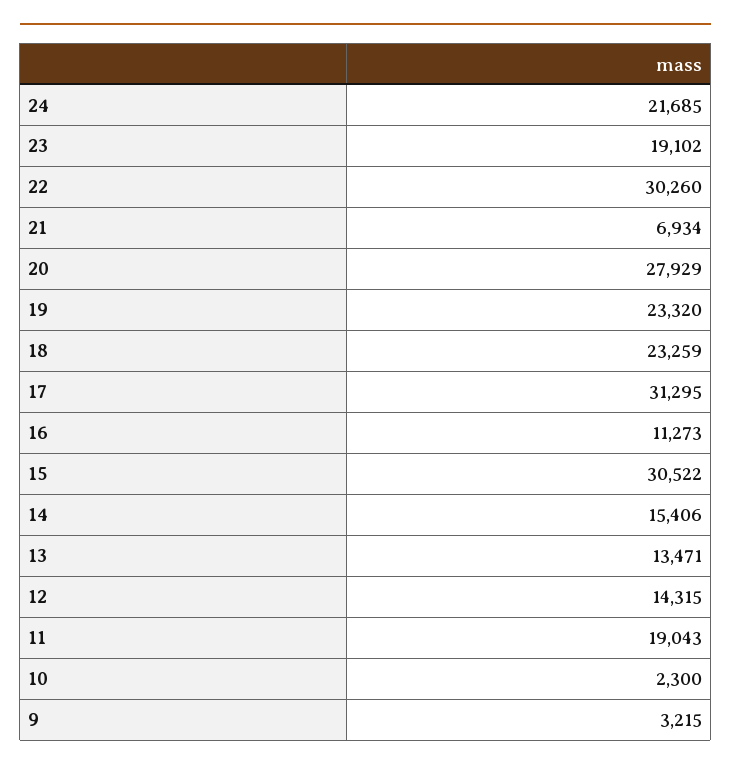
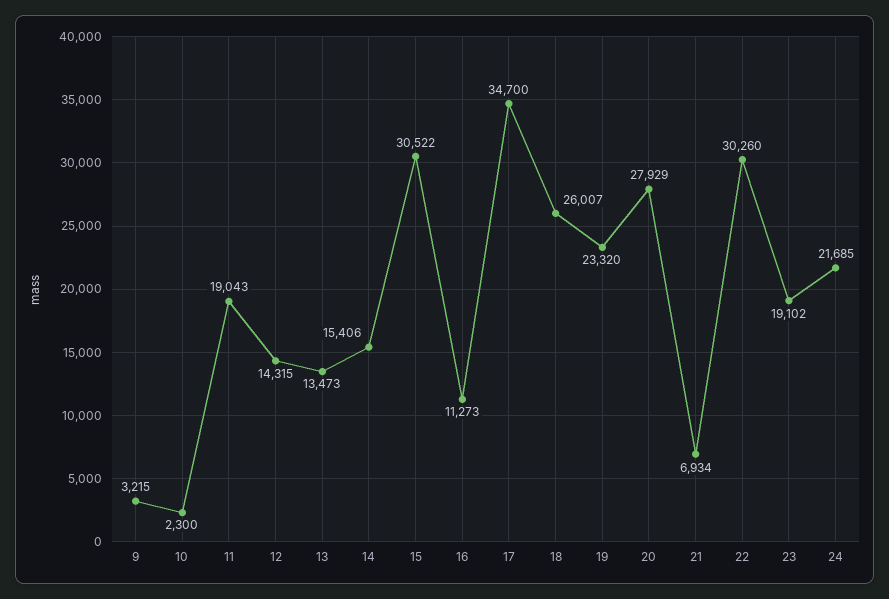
18: 23259 -> 26007
17: 31295 -> 34700
13: 13471 -> 13473

